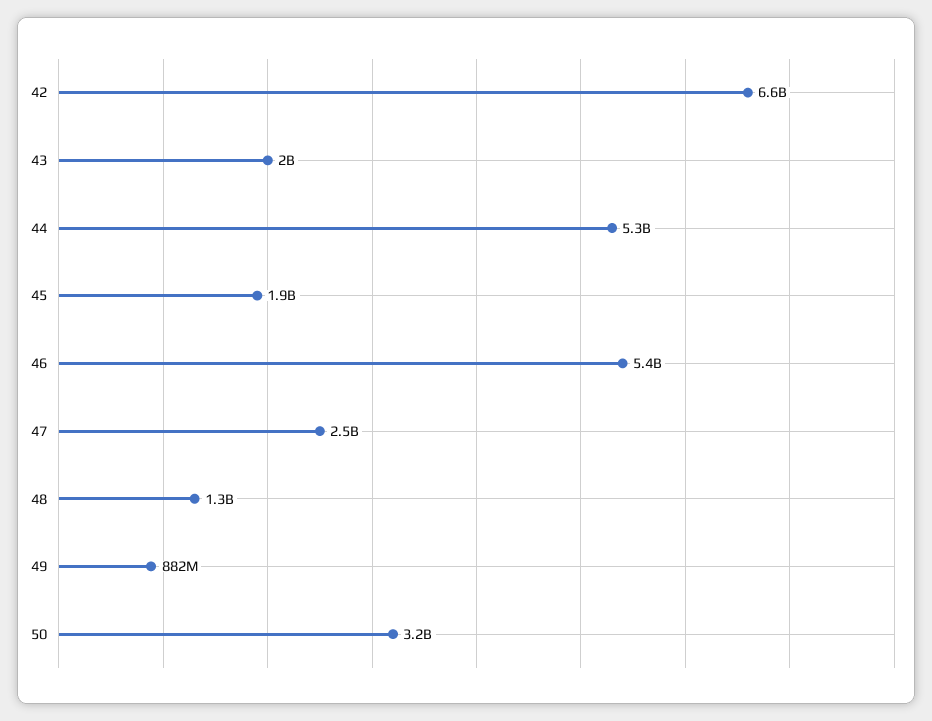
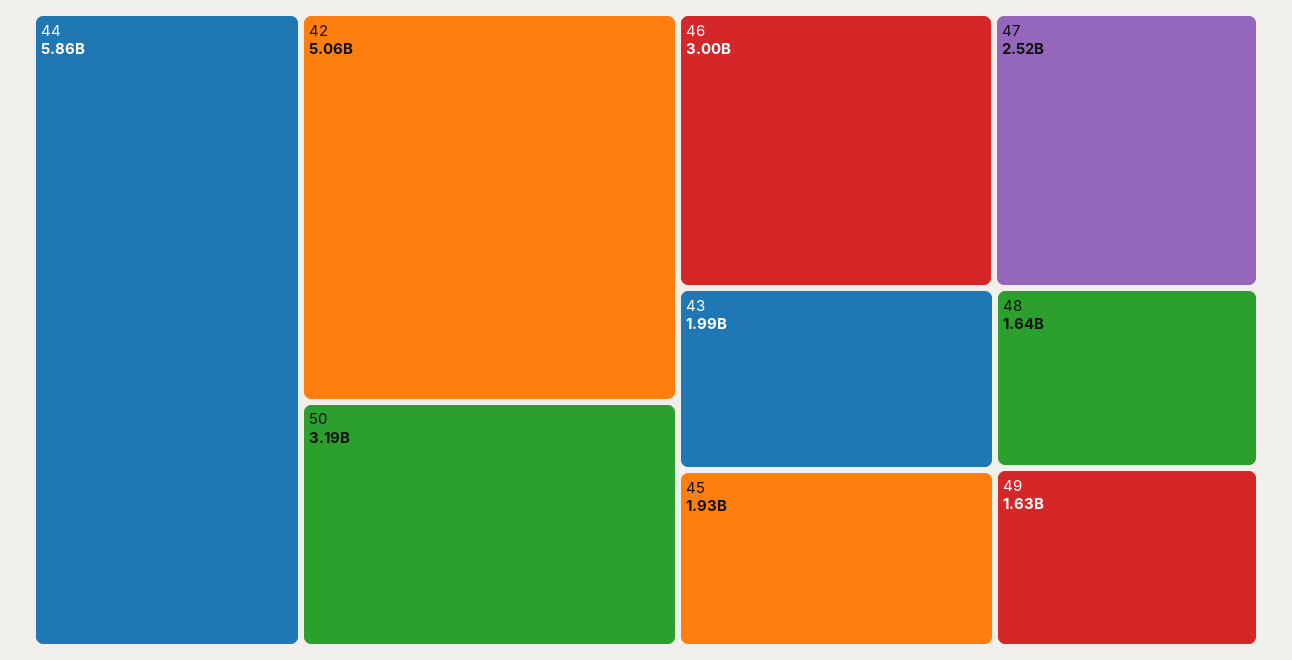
42: 6600000000 -> 5060000000
44: 5300000000 -> 5860000000
46: 5400000000 -> 3000000000
48: 1300000000 -> 1640000000
49: 882000000 -> 1630000000

